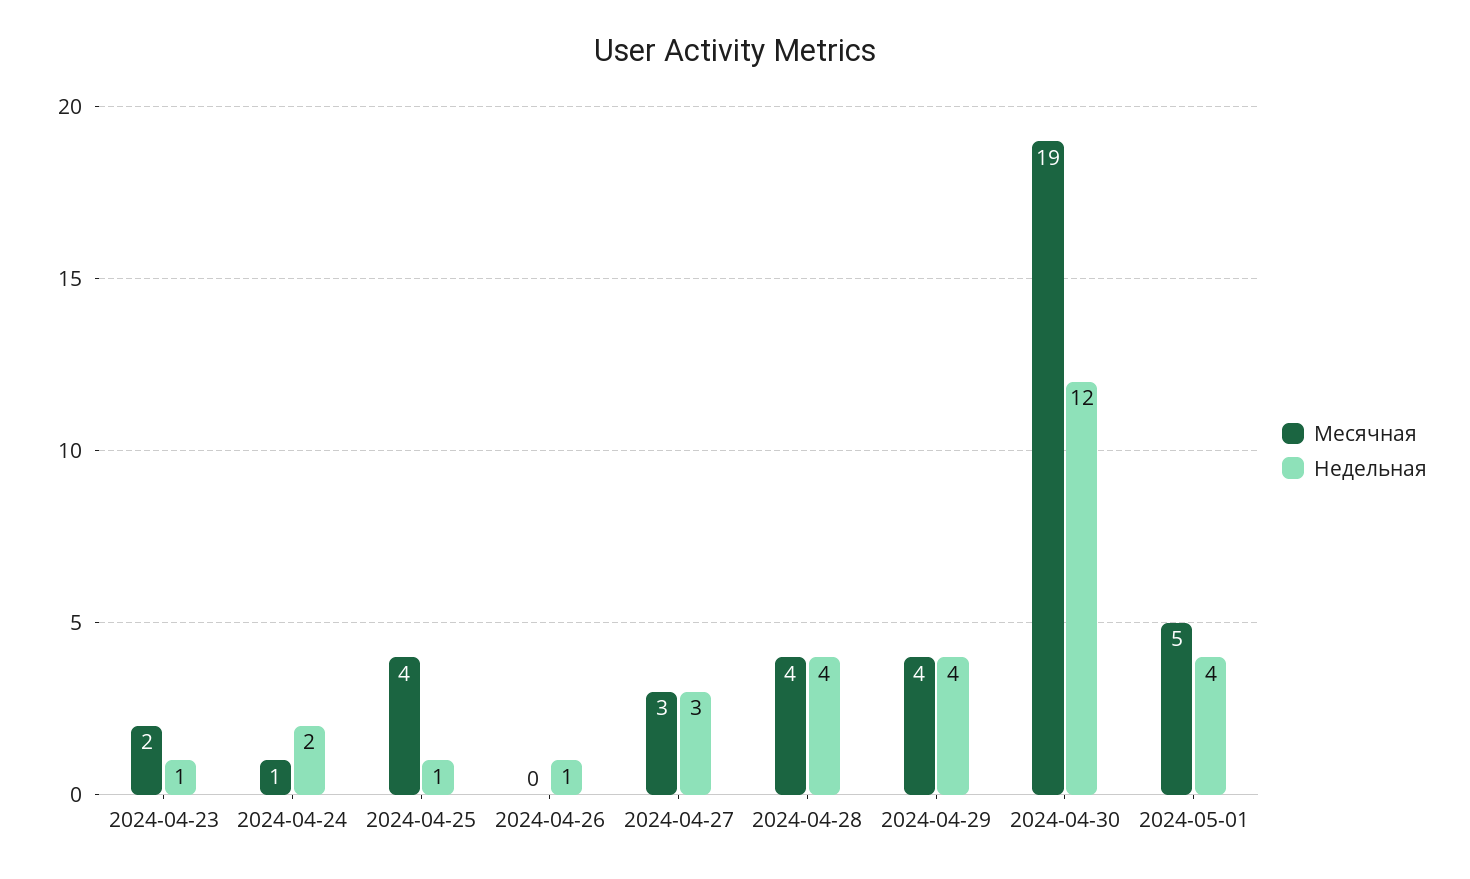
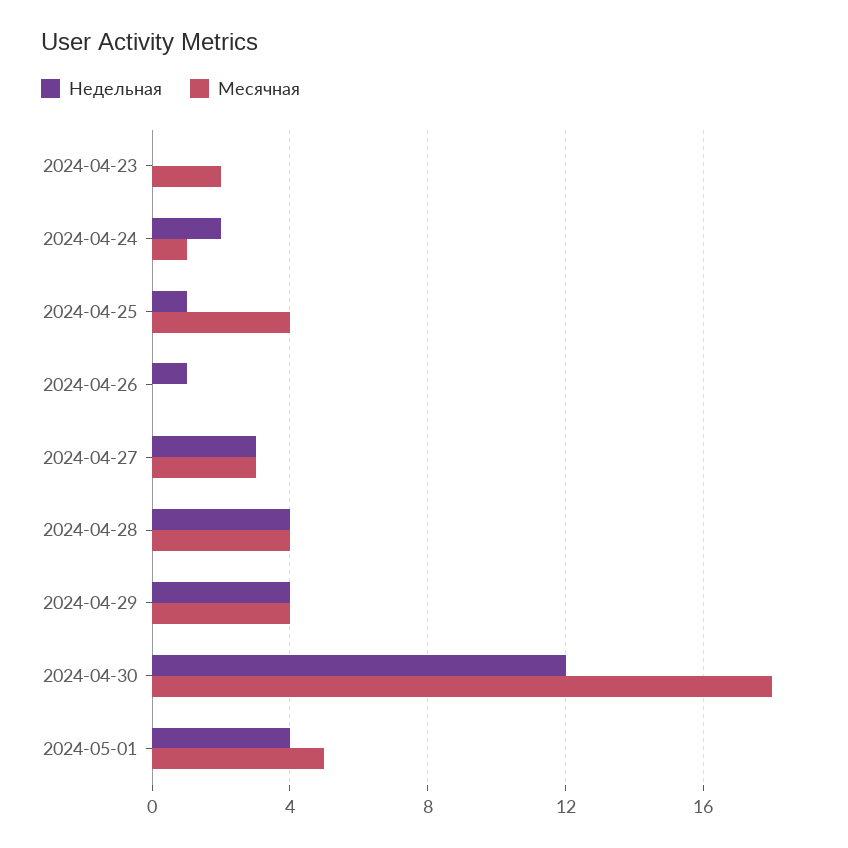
Недельная, 2024-04-23: 1 -> 0
Месячная, 2024-04-30: 19 -> 18

